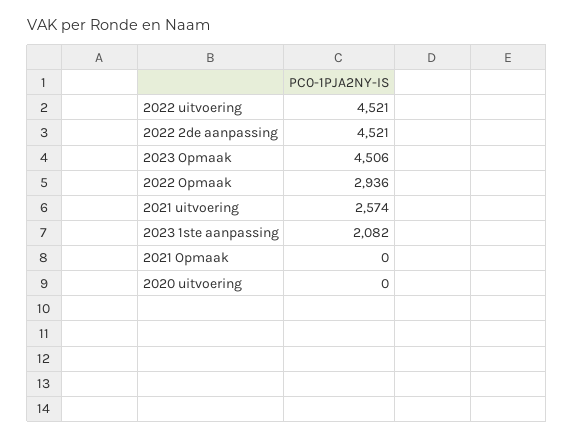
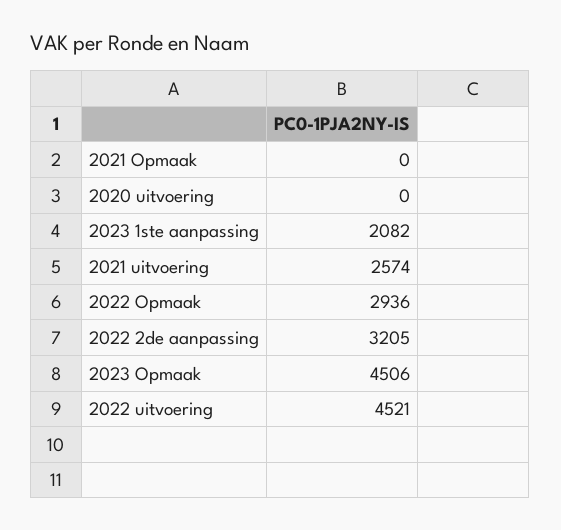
2022 2de aanpassing: 4521 -> 3205

